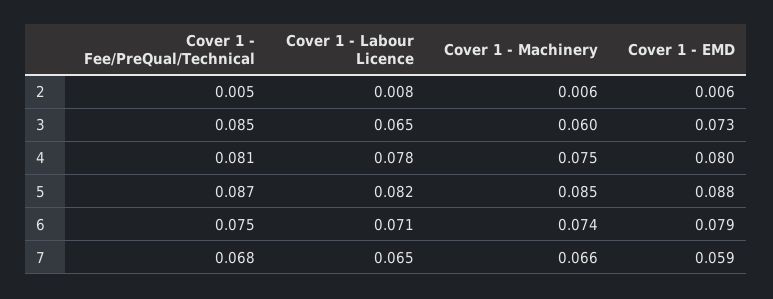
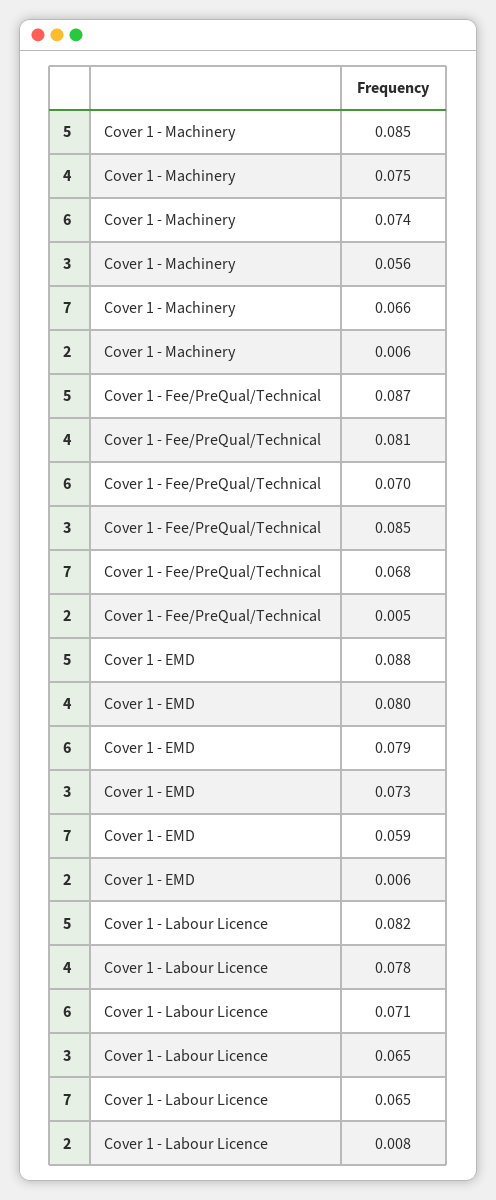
Cover 1 - Machinery, 3: 0.06 -> 0.056
Cover 1 - Fee/PreQual/Technical, 6: 0.075 -> 0.07

